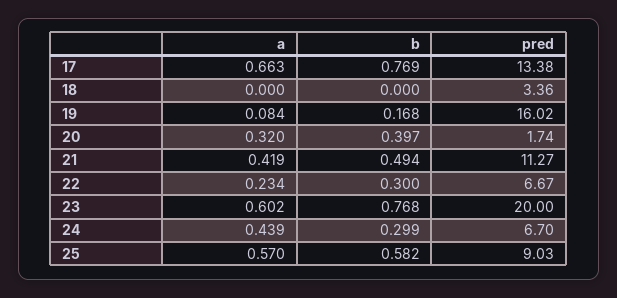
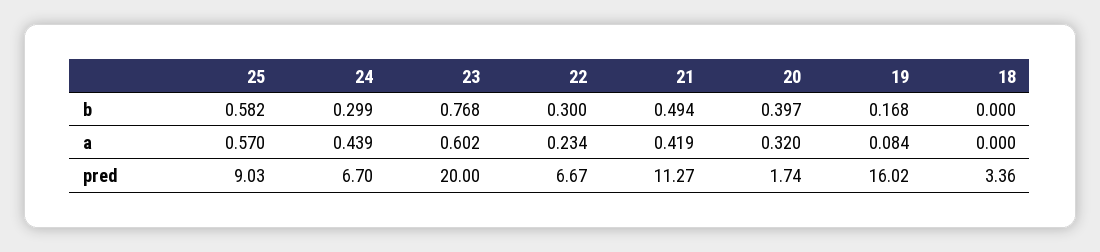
a, 17: 0.663 -> none
b, 17: 0.769 -> none
pred, 17: 13.38 -> none

